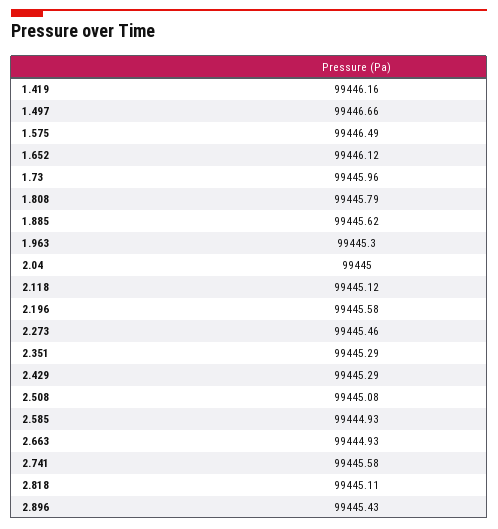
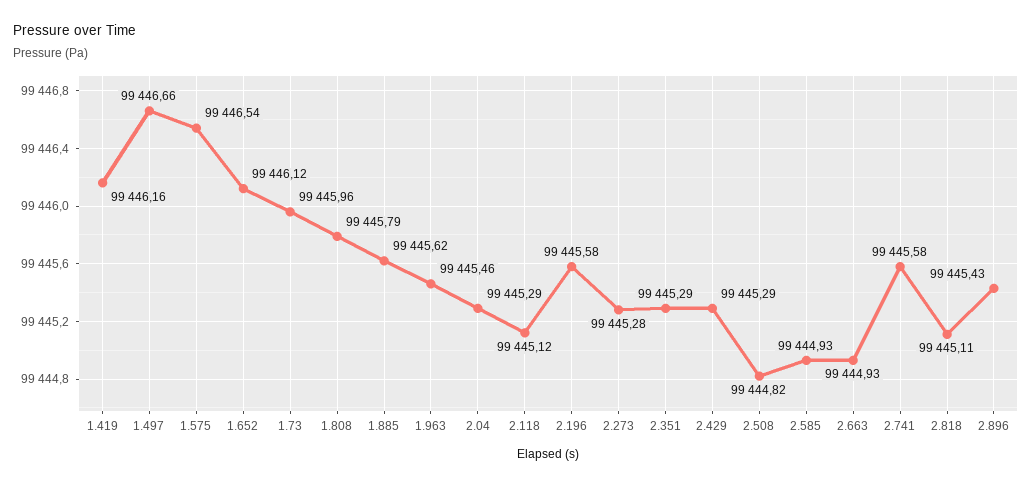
1.575: 99446.49 -> 99446.54
1.963: 99445.3 -> 99445.46
2.04: 99445 -> 99445.29
2.273: 99445.46 -> 99445.28
2.508: 99445.08 -> 99444.82

